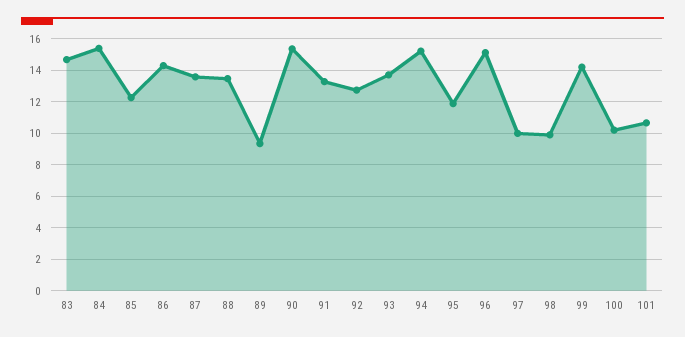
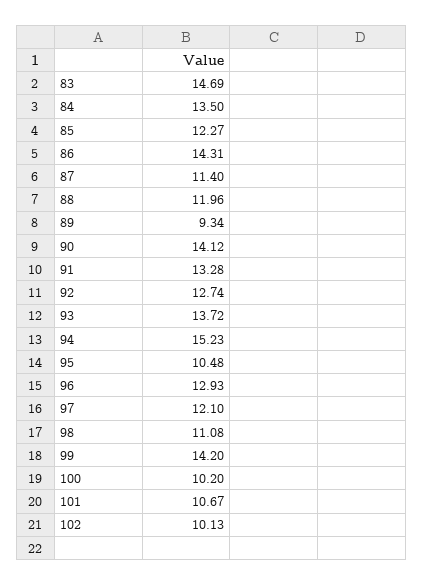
84: 15.5 -> 13.5
87: 13.5 -> 11.4
88: 13.5 -> 11.96
90: 15.5 -> 14.12
95: 12 -> 10.48
96: 15 -> 12.93
97: 10 -> 12.1
98: 10 -> 11.08
102: none -> 10.13

